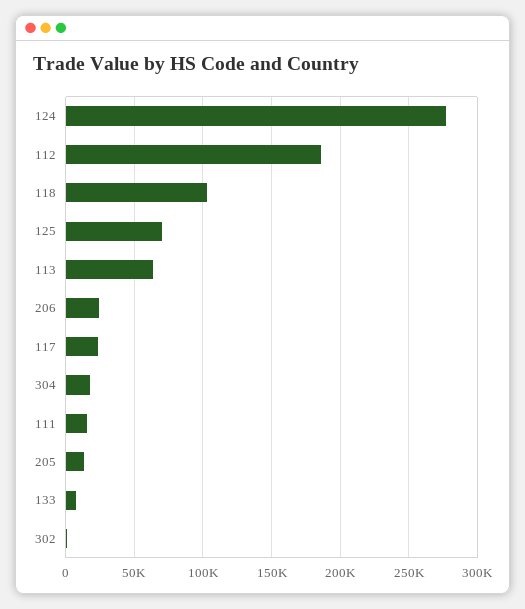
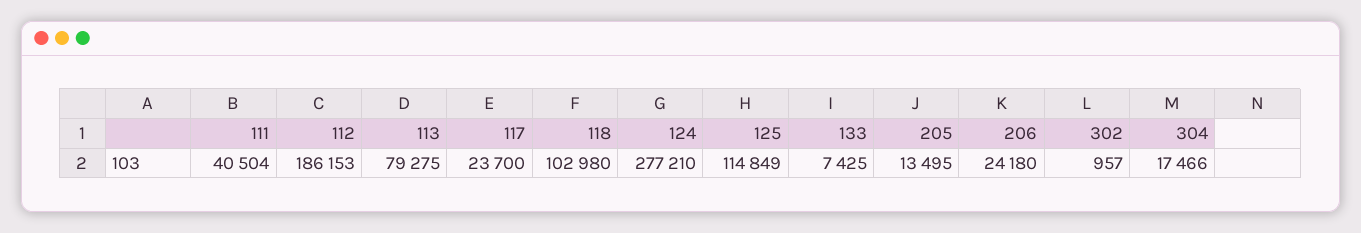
125: 70000 -> 114849
113: 65000 -> 79275
111: 15000 -> 40504

